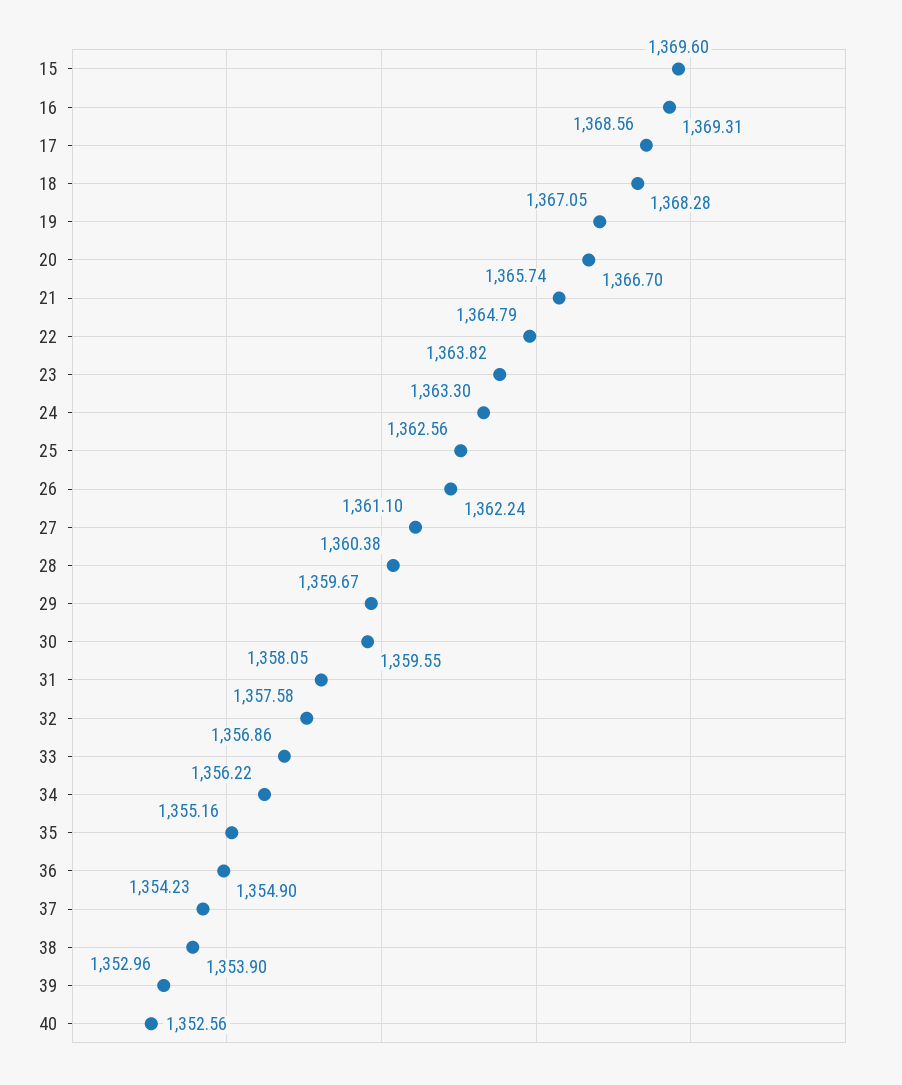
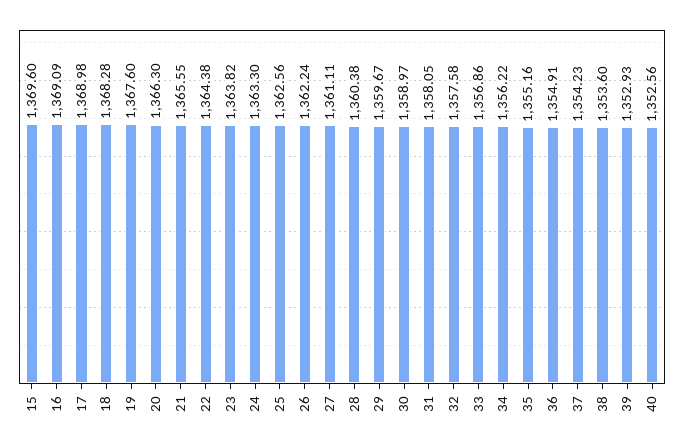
16: 1369.31 -> 1369.09
17: 1368.56 -> 1368.98
19: 1367.05 -> 1367.6
20: 1366.7 -> 1366.3
21: 1365.74 -> 1365.55
22: 1364.79 -> 1364.38
27: 1361.1 -> 1361.11
30: 1359.55 -> 1358.97
36: 1354.9 -> 1354.91
38: 1353.9 -> 1353.6
39: 1352.96 -> 1352.93

